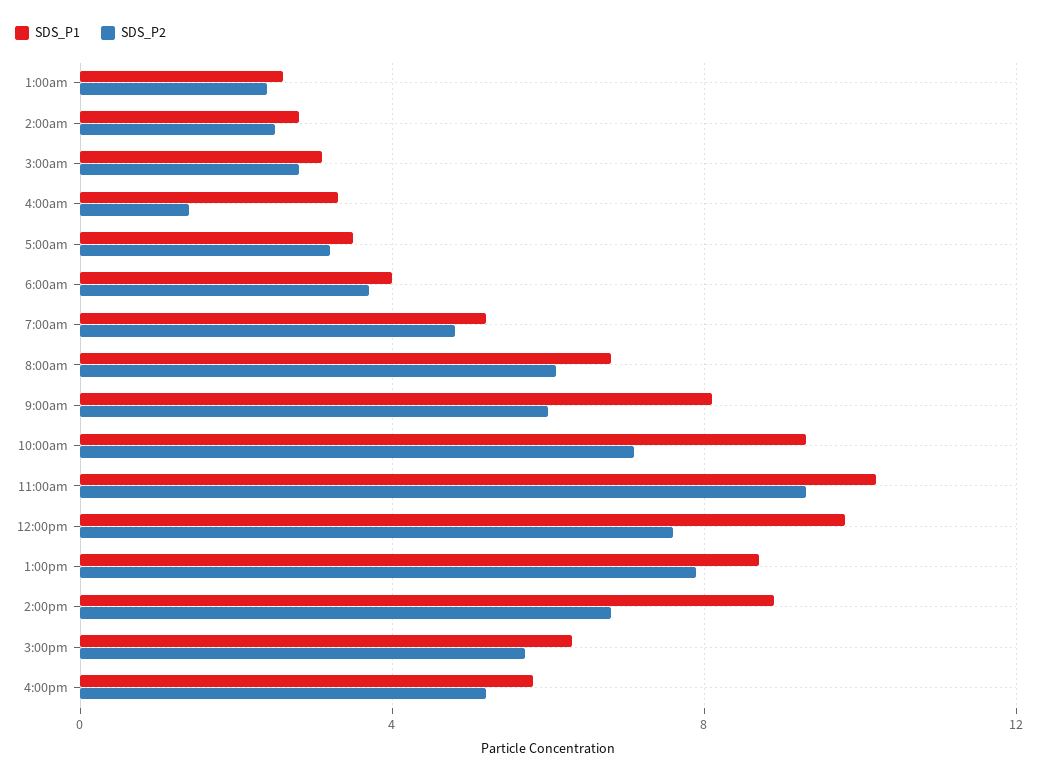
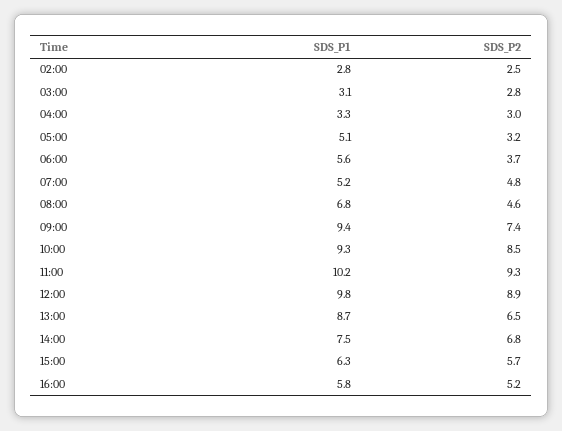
SDS_P1, 1:00am: 2.5 -> none
SDS_P2, 1:00am: 2.5 -> none
SDS_P2, 4:00am: 1.5 -> 3
SDS_P1, 5:00am: 3.5 -> 5.1
SDS_P1, 6:00am: 4 -> 5.6
SDS_P2, 8:00am: 6 -> 4.6
SDS_P1, 9:00am: 8 -> 9.4
SDS_P2, 9:00am: 6 -> 7.4
SDS_P2, 10:00am: 7 -> 8.5
SDS_P2, 12:00pm: 7.5 -> 8.9
SDS_P2, 1:00pm: 8 -> 6.5
SDS_P1, 2:00pm: 9 -> 7.5

